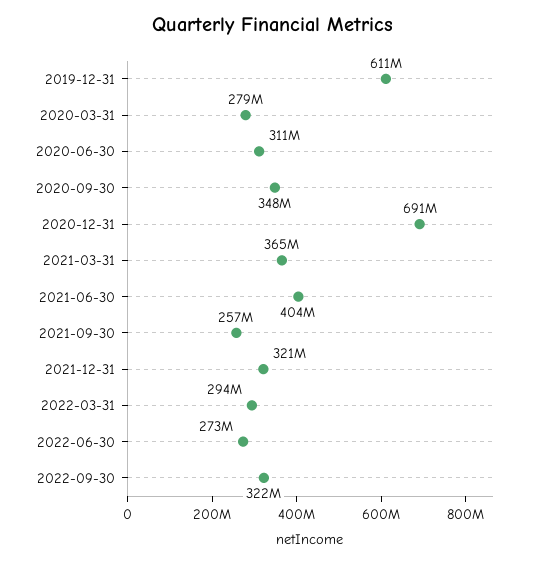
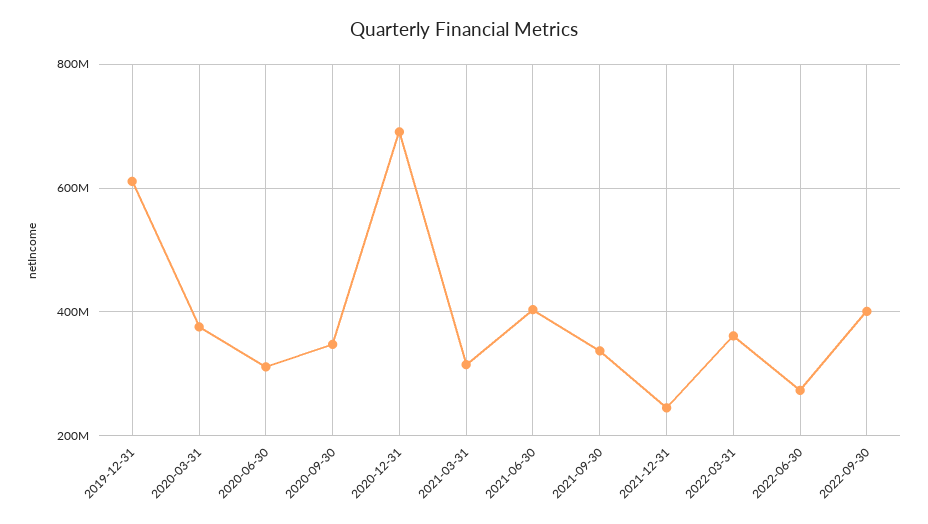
2020-03-31: 279000000 -> 380000000
2021-03-31: 365000000 -> 320000000
2021-09-30: 257000000 -> 340000000
2021-12-31: 321000000 -> 240000000
2022-03-31: 294000000 -> 360000000
2022-09-30: 322000000 -> 400000000

